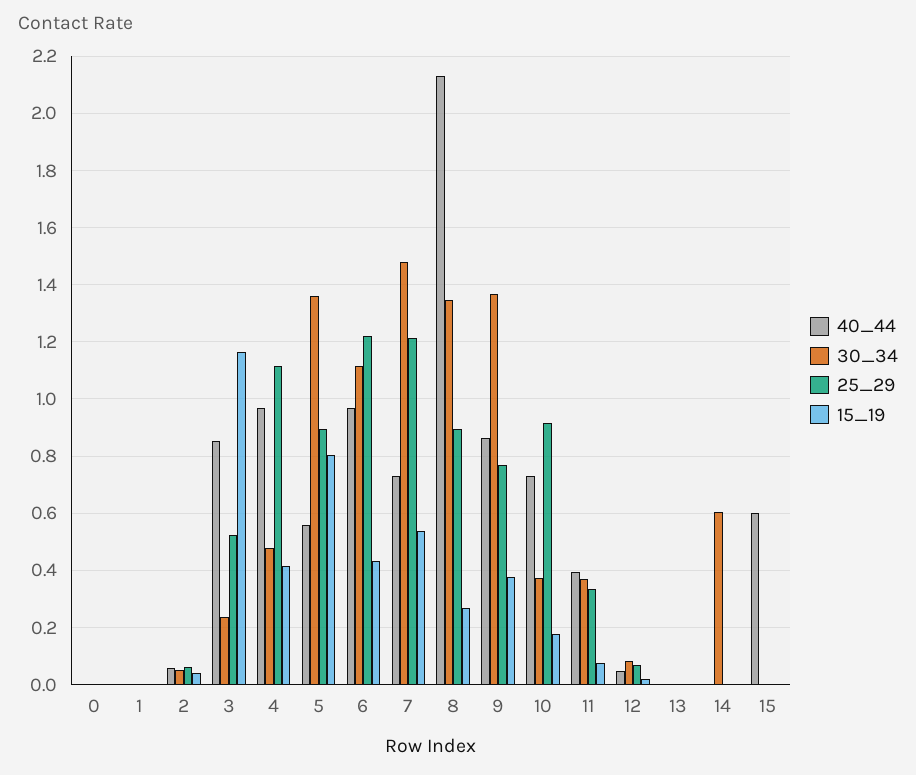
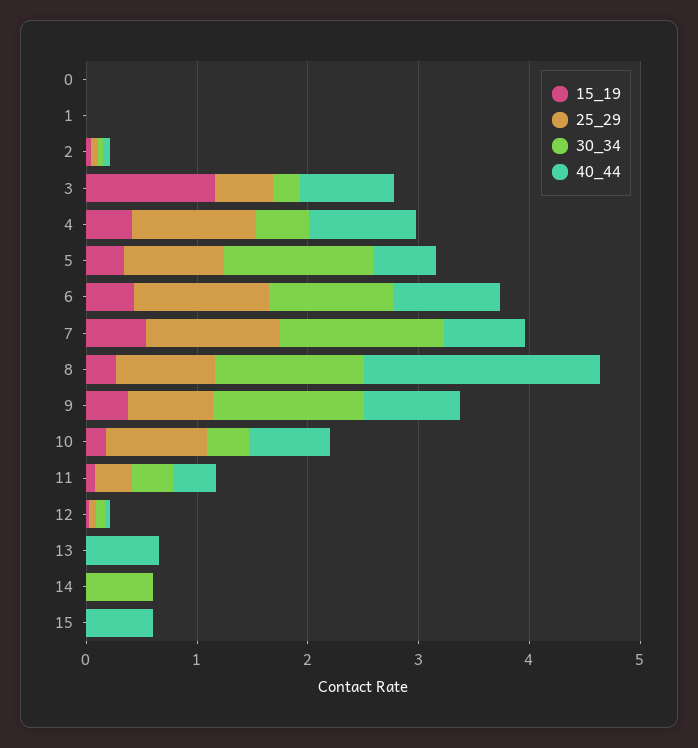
15_19, 5: 0.8 -> 0.4
40_44, 13: 0 -> 0.6

